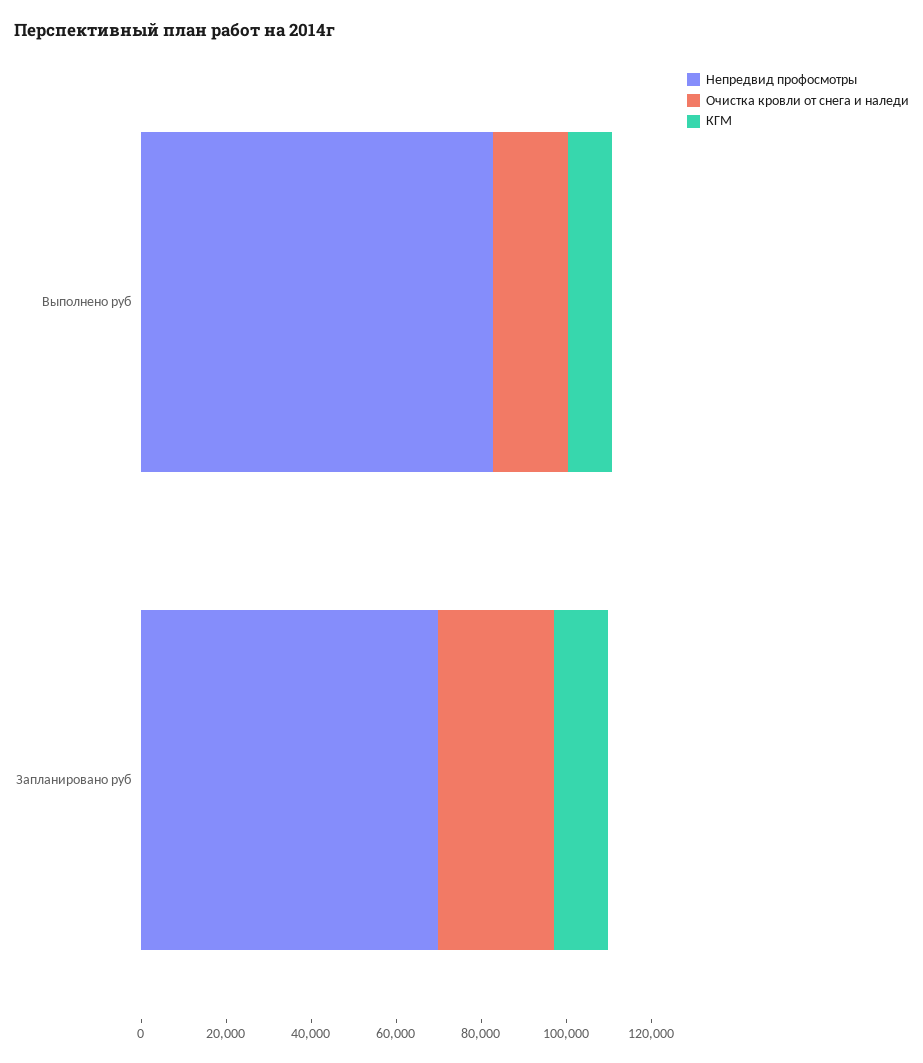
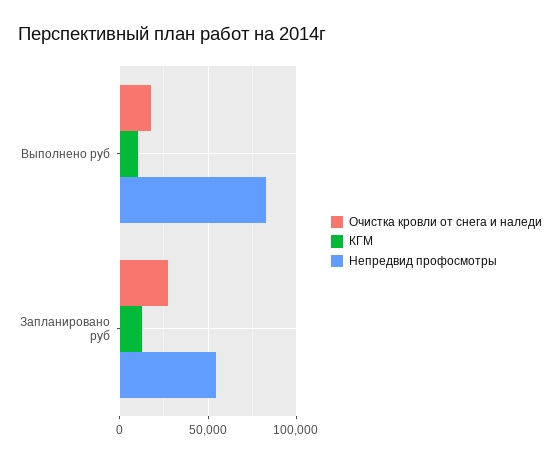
Непредвид профосмотры, Запланировано руб: 70000 -> 55000

